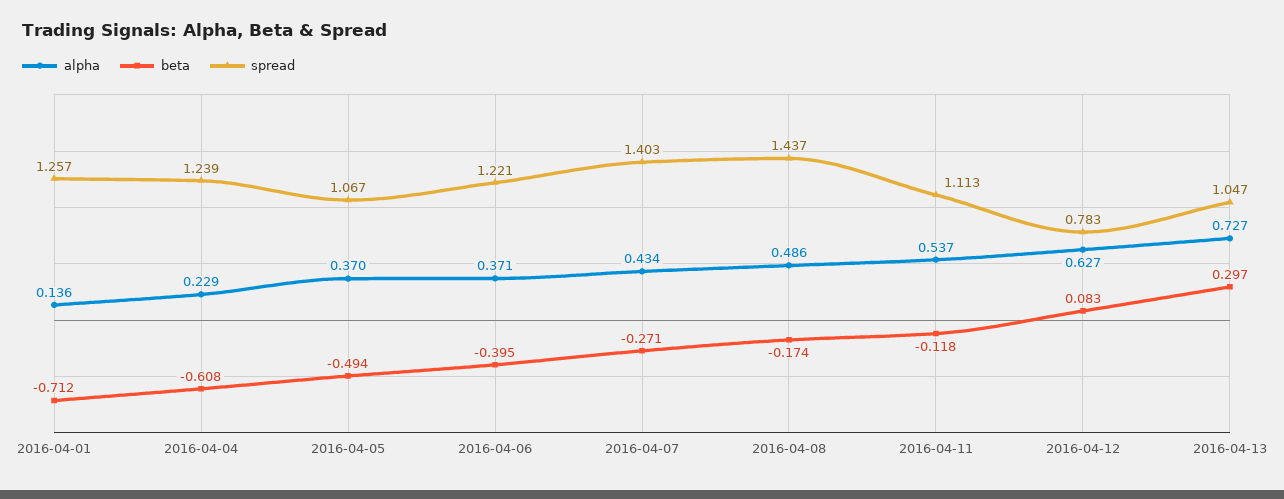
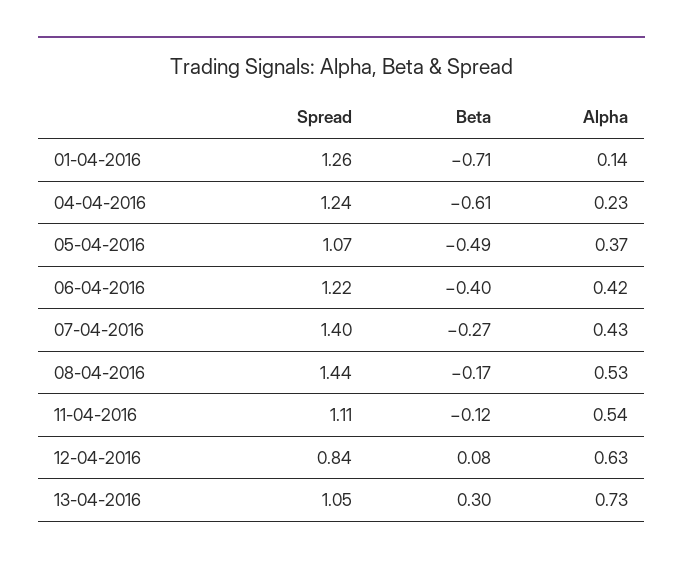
alpha, 2016-04-06: 0.371 -> 0.42
alpha, 2016-04-08: 0.486 -> 0.53
spread, 2016-04-12: 0.783 -> 0.84

